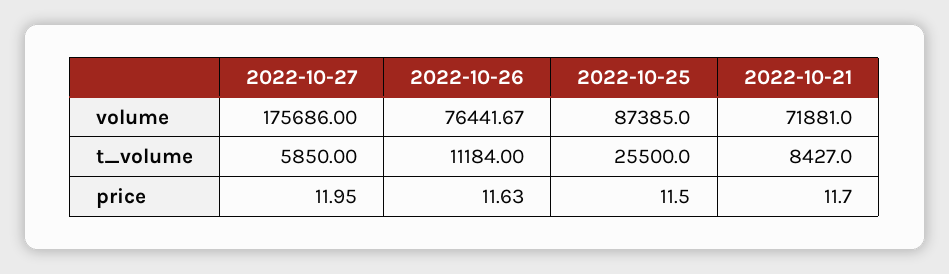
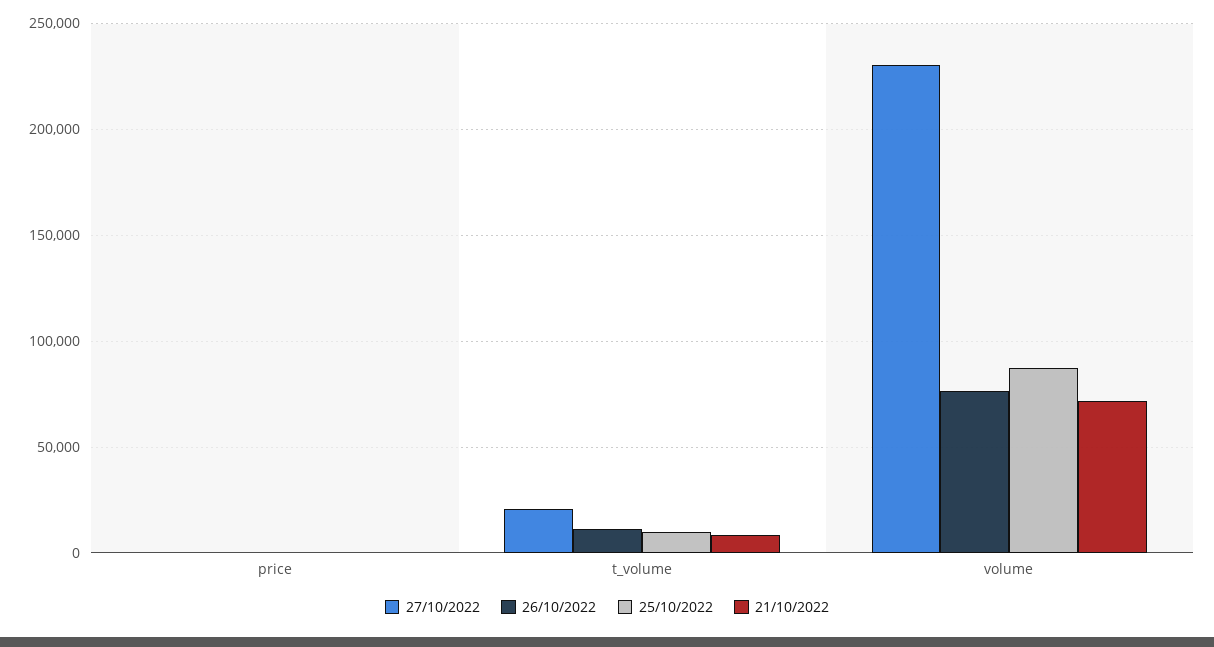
2022-10-27, volume: 175686 -> 230000
2022-10-27, t_volume: 5850 -> 20000
2022-10-25, t_volume: 25500 -> 10000

